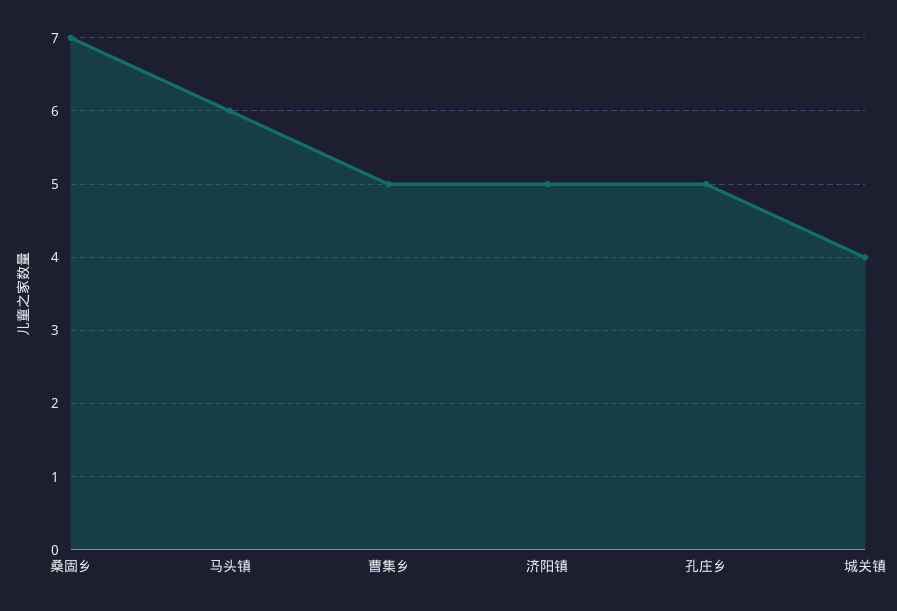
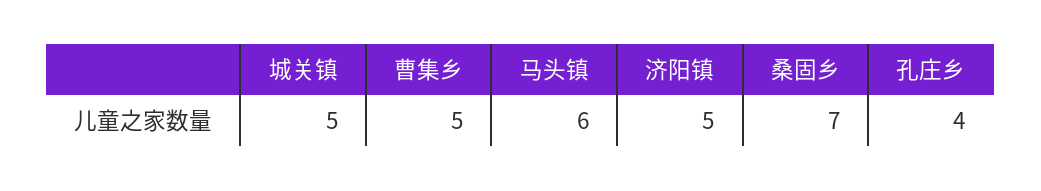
孔庄乡: 5 -> 4
城关镇: 4 -> 5

